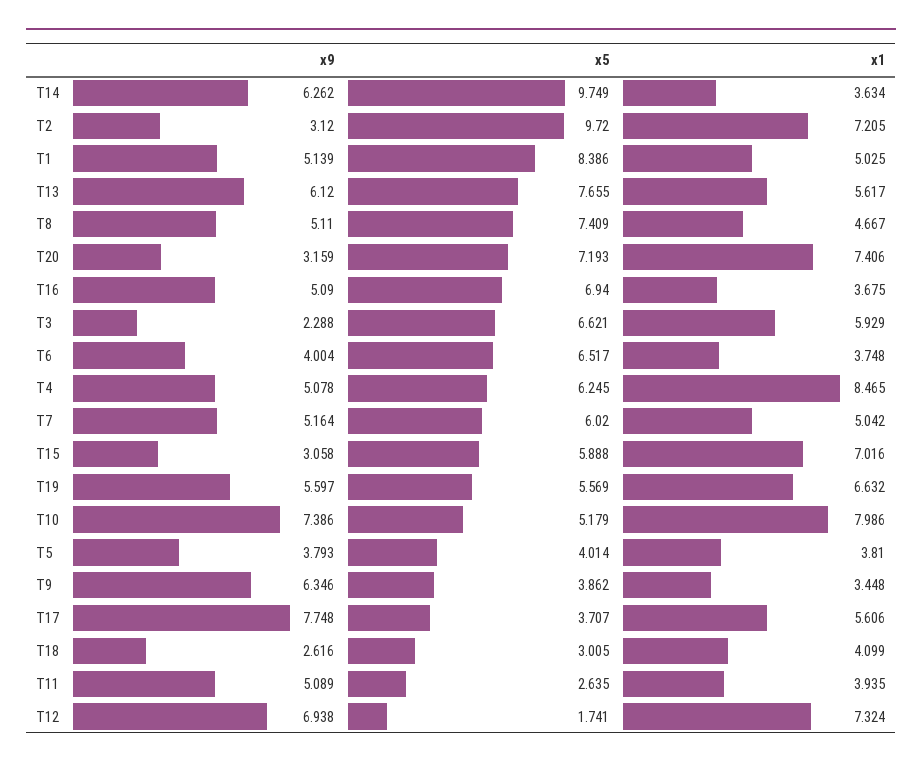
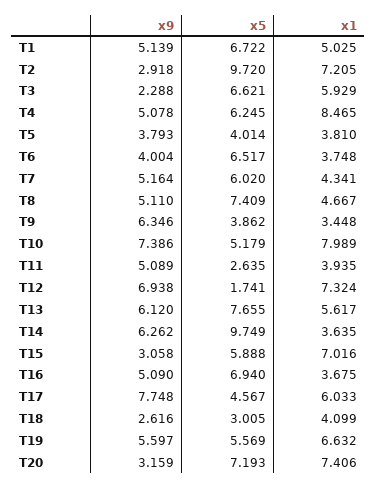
x1, T14: 3.634 -> 3.635
x9, T2: 3.12 -> 2.918
x5, T1: 8.386 -> 6.722
x1, T7: 5.042 -> 4.341
x1, T10: 7.986 -> 7.989
x5, T17: 3.707 -> 4.567
x1, T17: 5.606 -> 6.033

